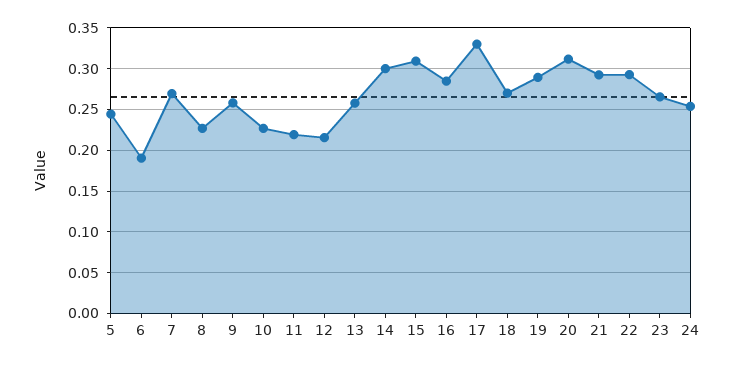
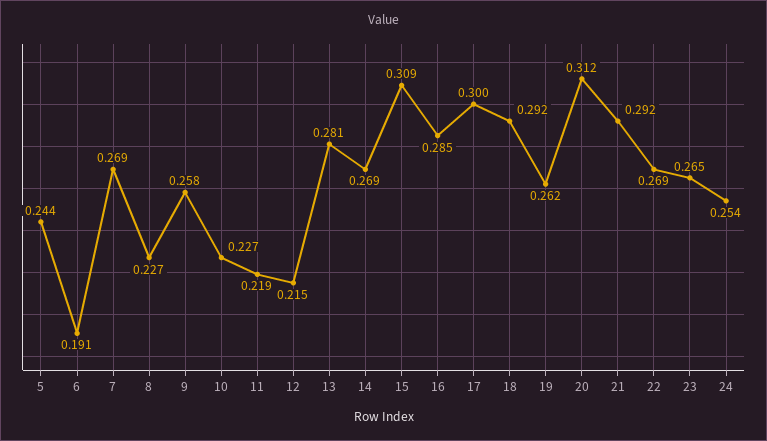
13: 0.26 -> 0.281
14: 0.3 -> 0.269
17: 0.33 -> 0.3
18: 0.27 -> 0.292
19: 0.29 -> 0.262
22: 0.29 -> 0.269

